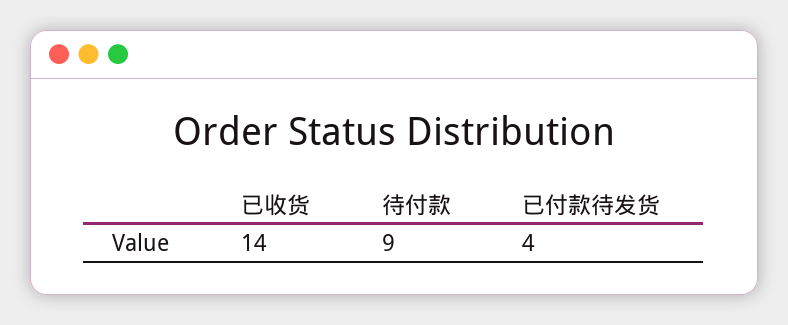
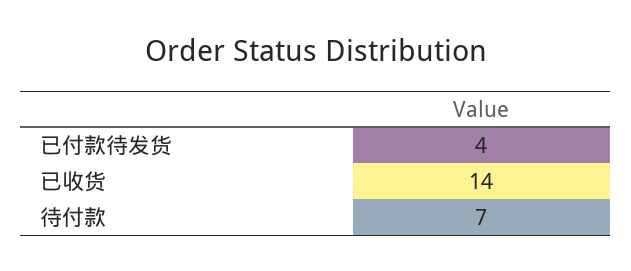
待付款: 9 -> 7

